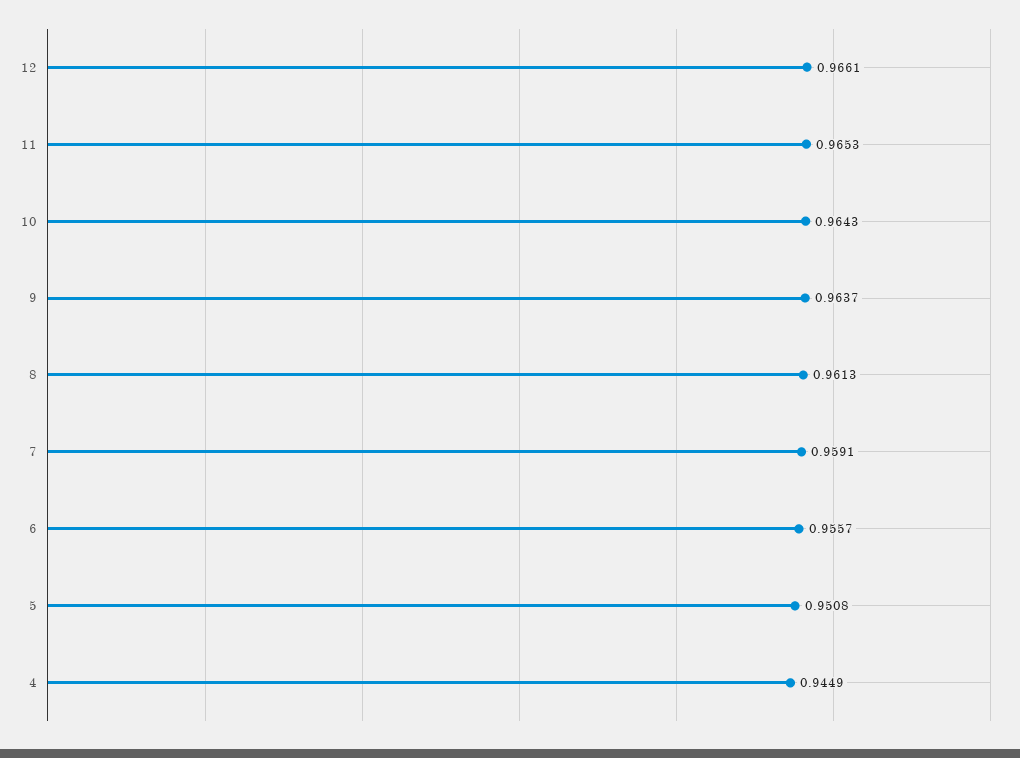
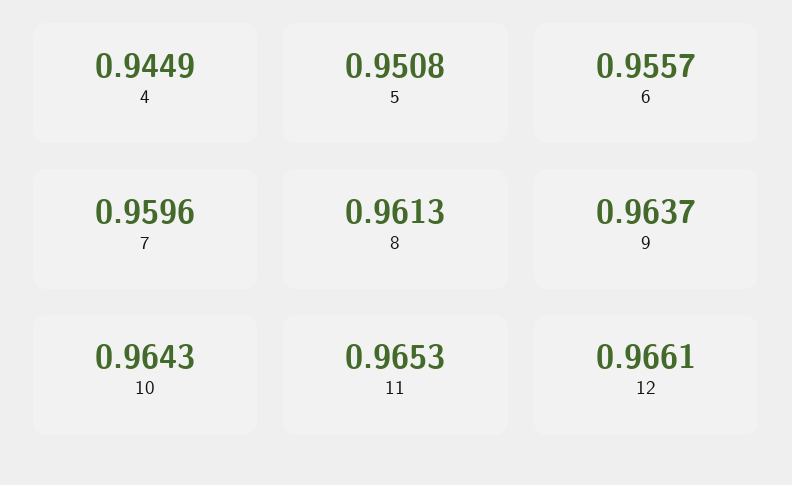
7: 0.9591 -> 0.9596

